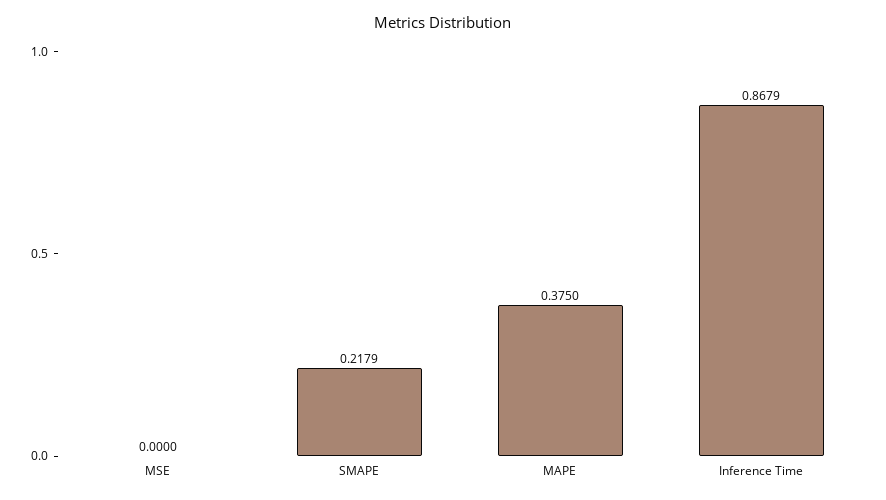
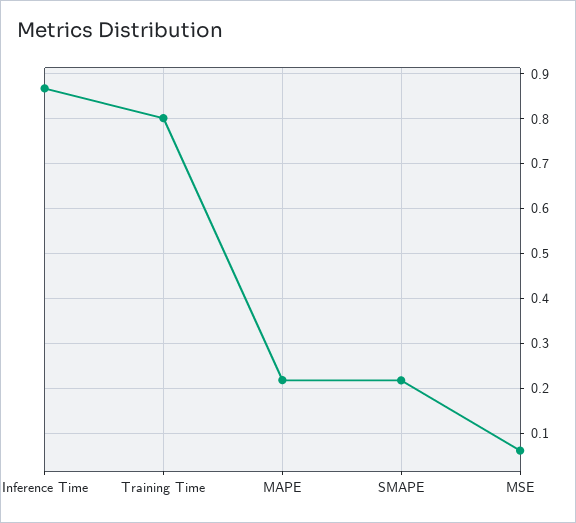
MSE: 0 -> 0.06
MAPE: 0.375 -> 0.22
Training Time: none -> 0.8

